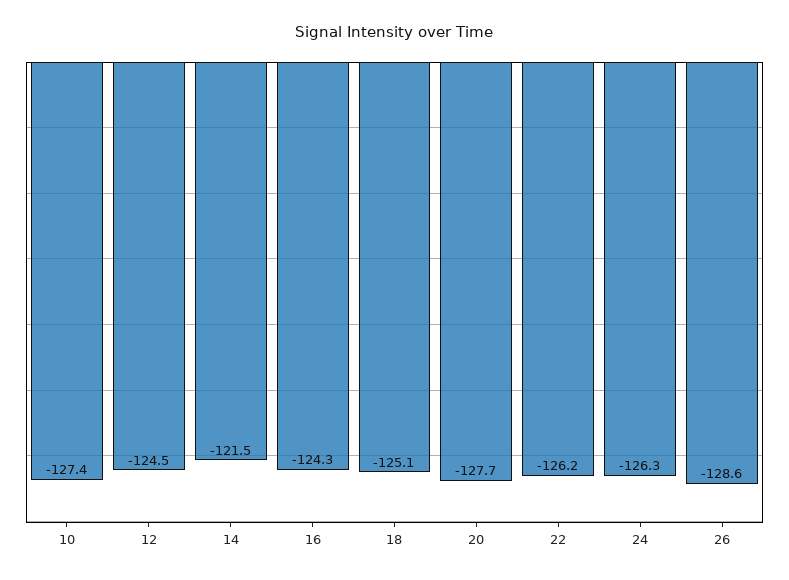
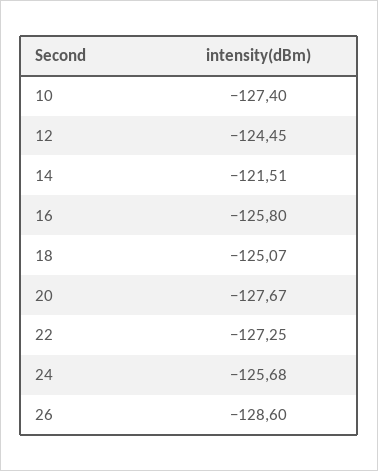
16: -124.3 -> -125.8
22: -126.2 -> -127.25
24: -126.3 -> -125.68

